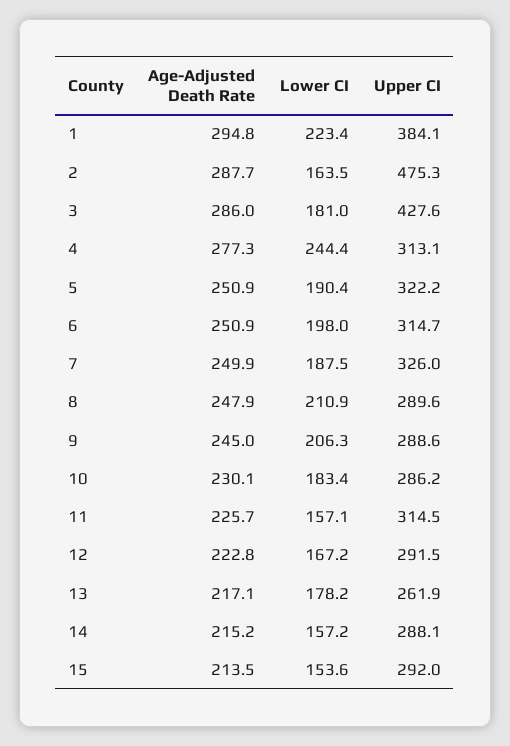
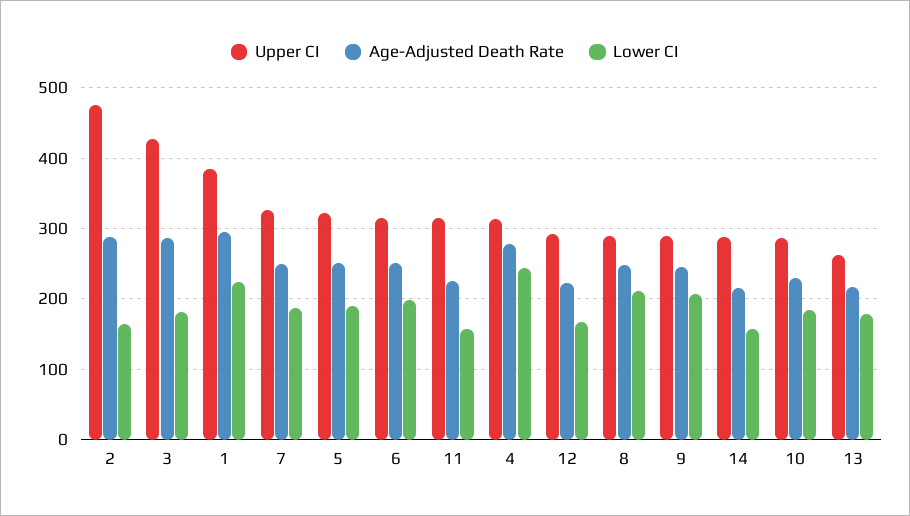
Age-Adjusted Death Rate, 15: 213.5 -> none
Lower CI, 15: 153.6 -> none
Upper CI, 15: 292 -> none

